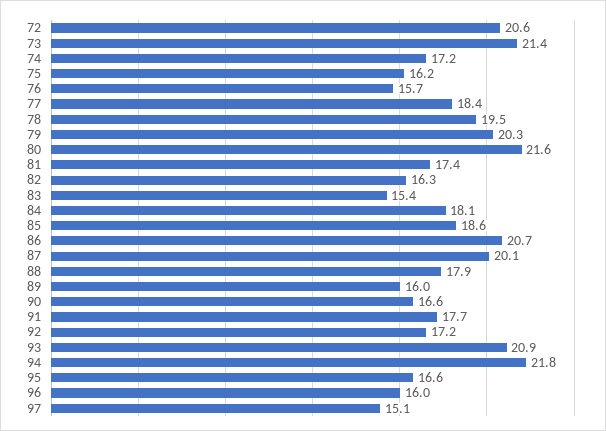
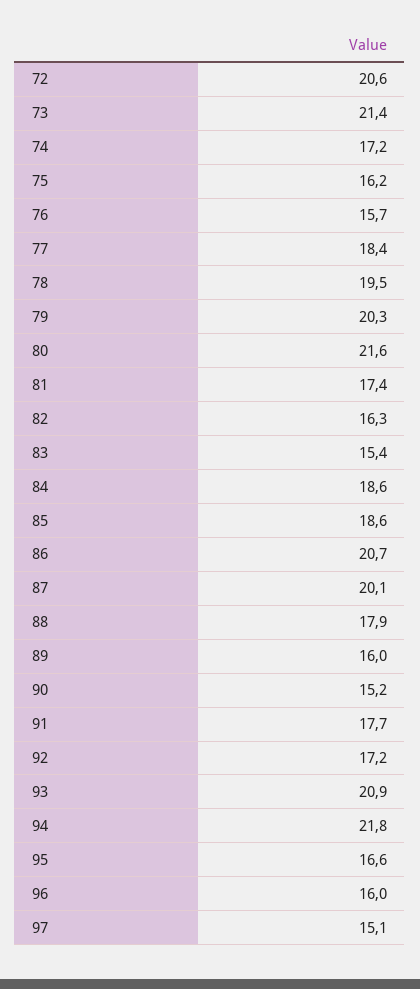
84: 18.1 -> 18.6
90: 16.6 -> 15.2

